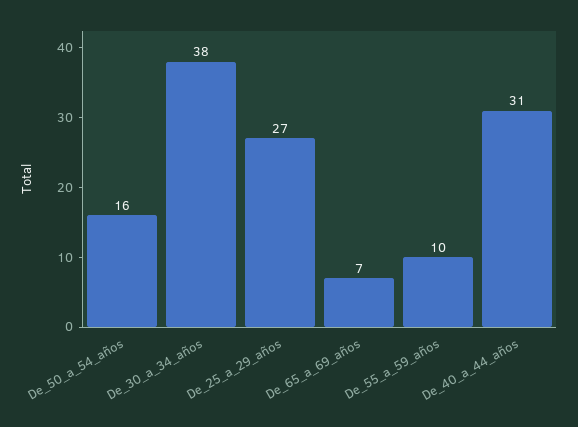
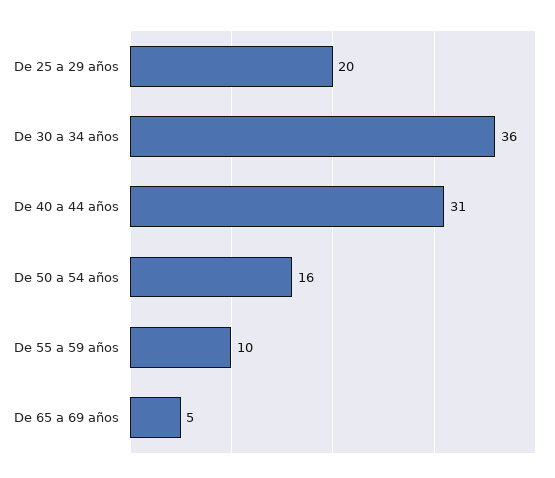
De_30_a_34_años: 38 -> 36
De_25_a_29_años: 27 -> 20
De_65_a_69_años: 7 -> 5

